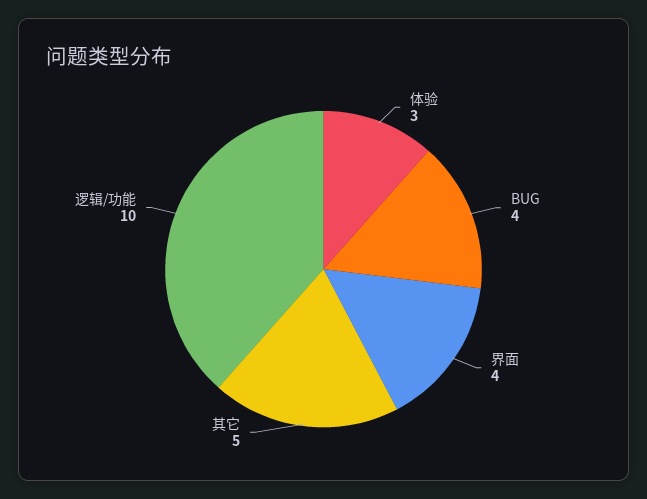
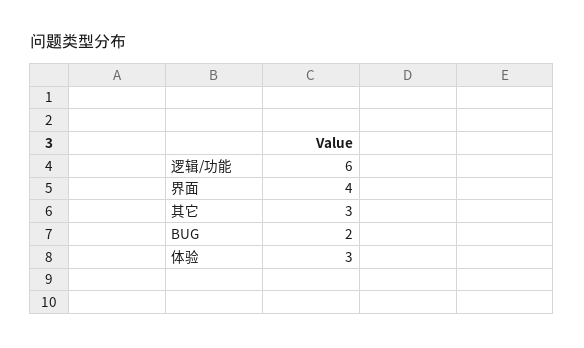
BUG: 4 -> 2
其它: 5 -> 3
逻辑/功能: 10 -> 6

